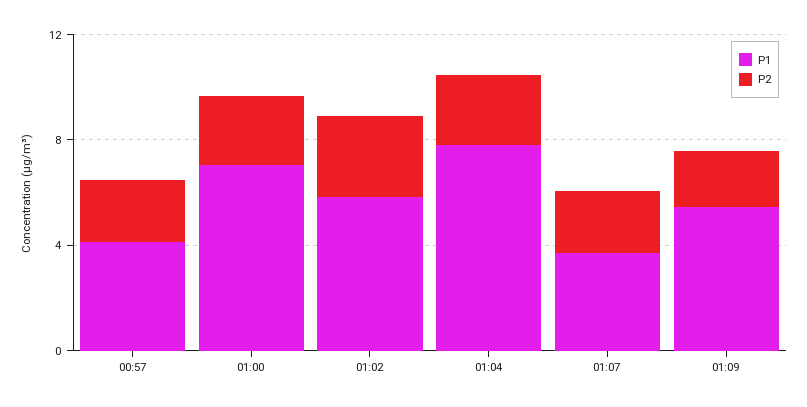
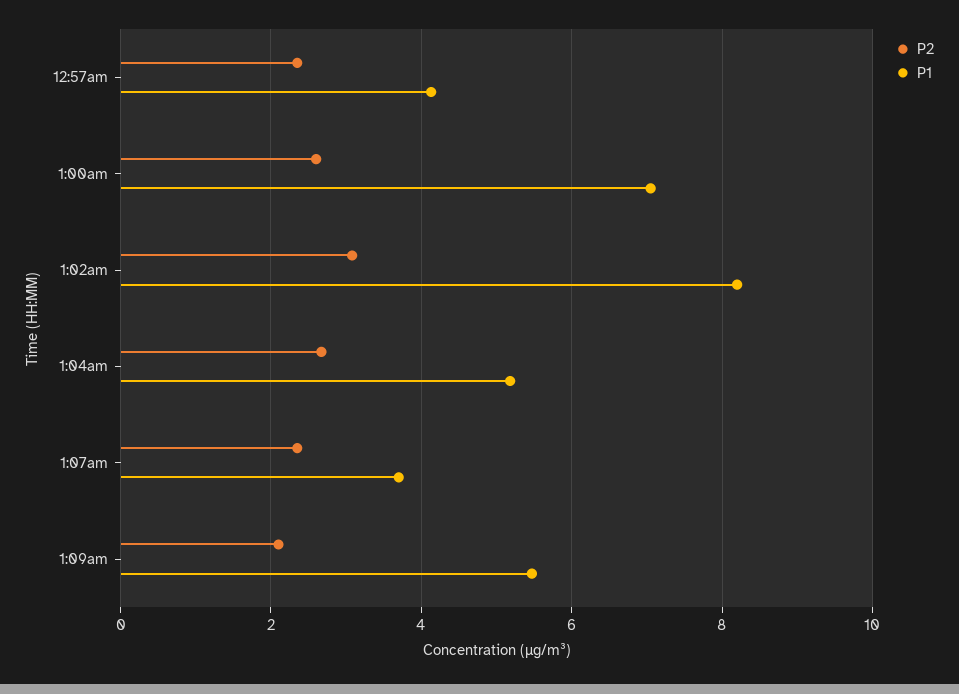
P1, 01:02: 6 -> 8.2
P1, 01:04: 8 -> 5.2

